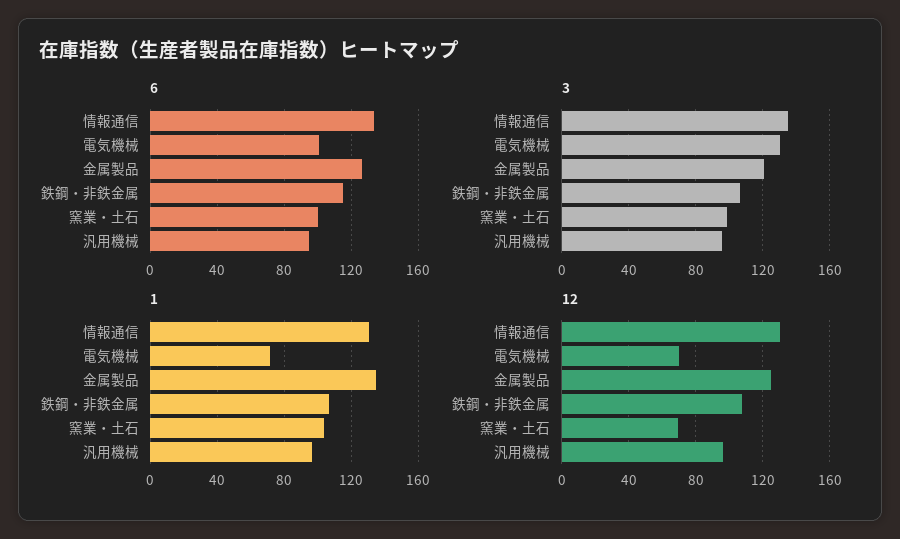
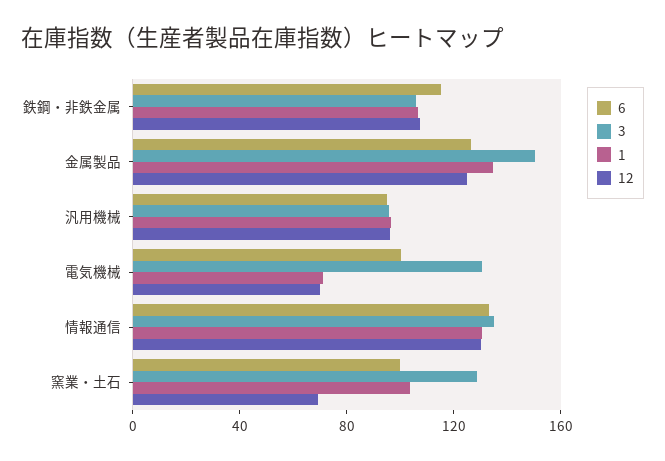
3, 金属製品: 120 -> 150
3, 窯業・土石: 100 -> 130

